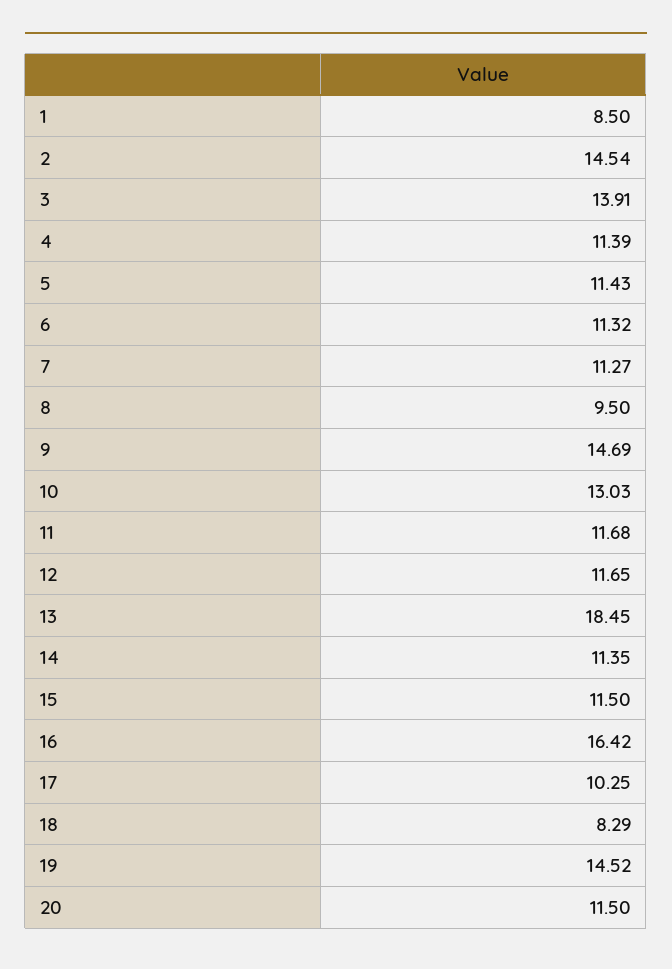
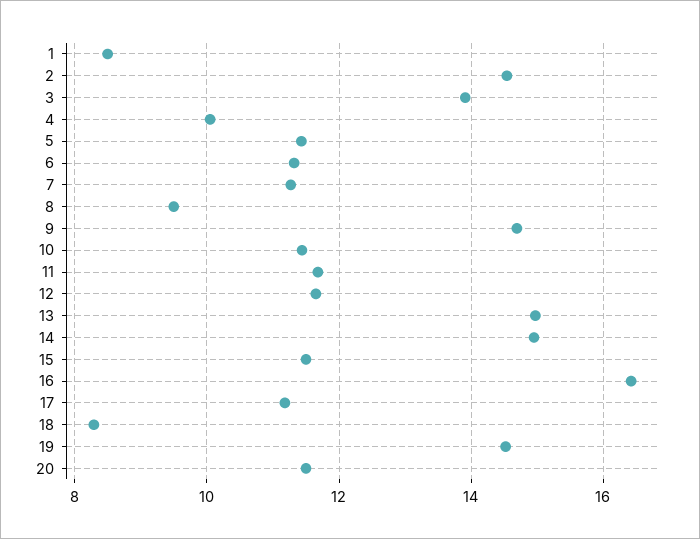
4: 11.39 -> 10
10: 13.03 -> 11.4
13: 18.45 -> 15
14: 11.35 -> 15
17: 10.25 -> 11.2

